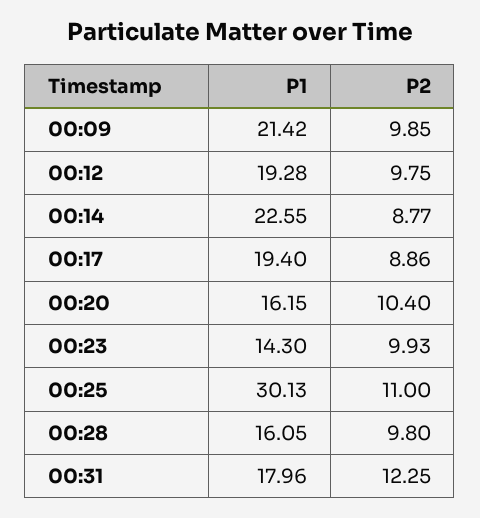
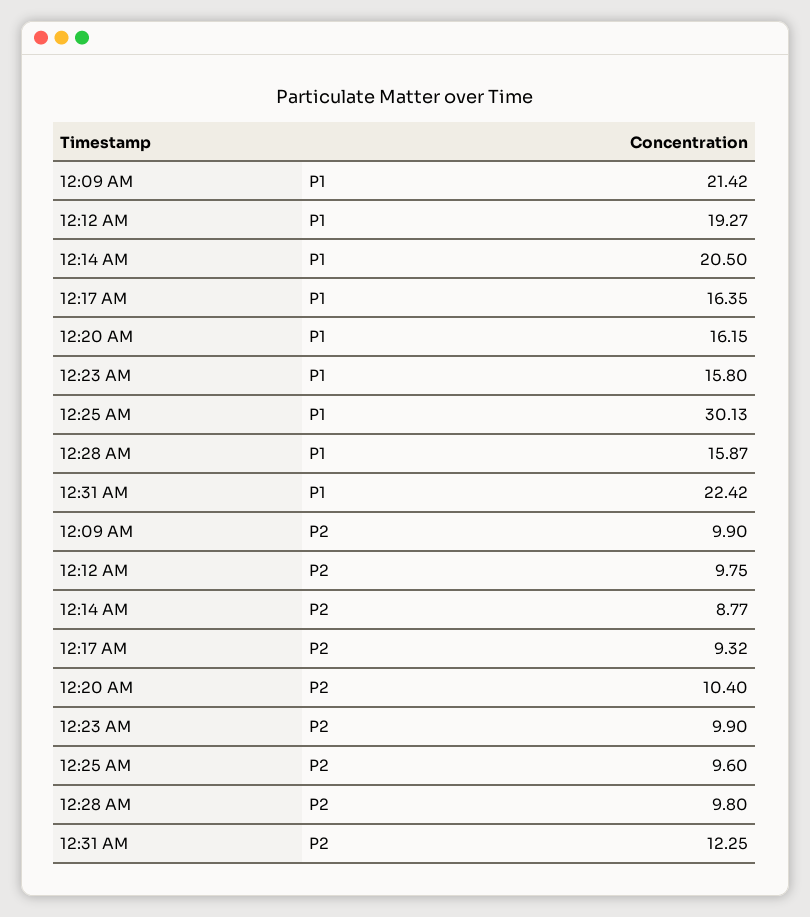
P2, 00:09: 9.85 -> 9.9
P1, 00:12: 19.28 -> 19.27
P1, 00:14: 22.55 -> 20.5
P1, 00:17: 19.4 -> 16.35
P2, 00:17: 8.86 -> 9.32
P1, 00:23: 14.3 -> 15.8
P2, 00:23: 9.93 -> 9.9
P2, 00:25: 11 -> 9.6
P1, 00:28: 16.05 -> 15.87
P1, 00:31: 17.96 -> 22.42

